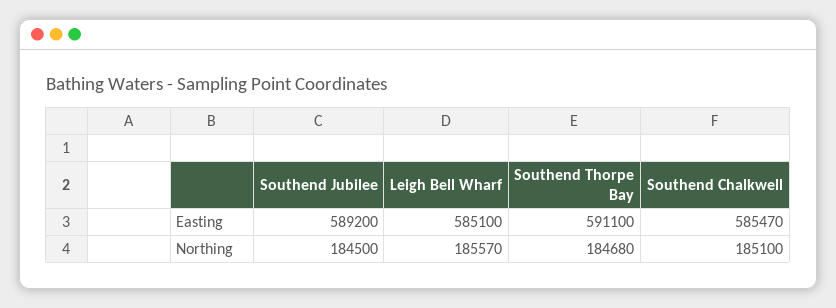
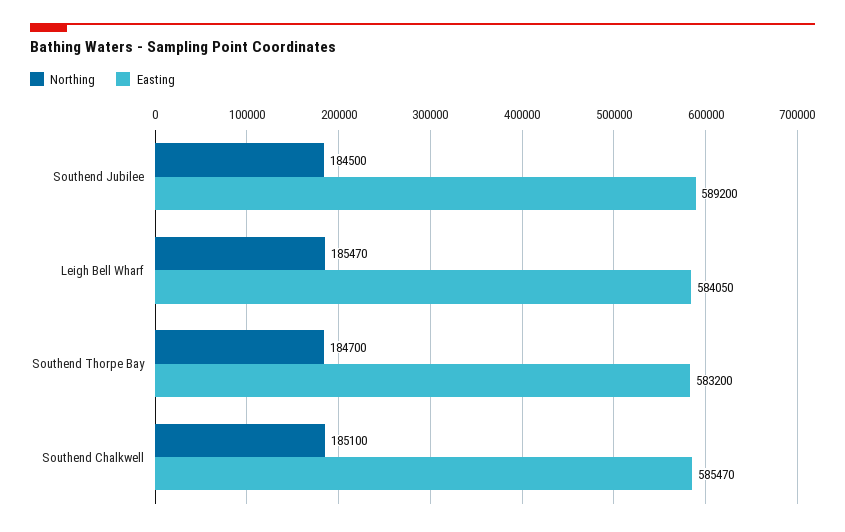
Easting, Leigh Bell Wharf: 585100 -> 584050
Easting, Southend Thorpe Bay: 591100 -> 583200
Northing, Leigh Bell Wharf: 185570 -> 185470
Northing, Southend Thorpe Bay: 184680 -> 184700

